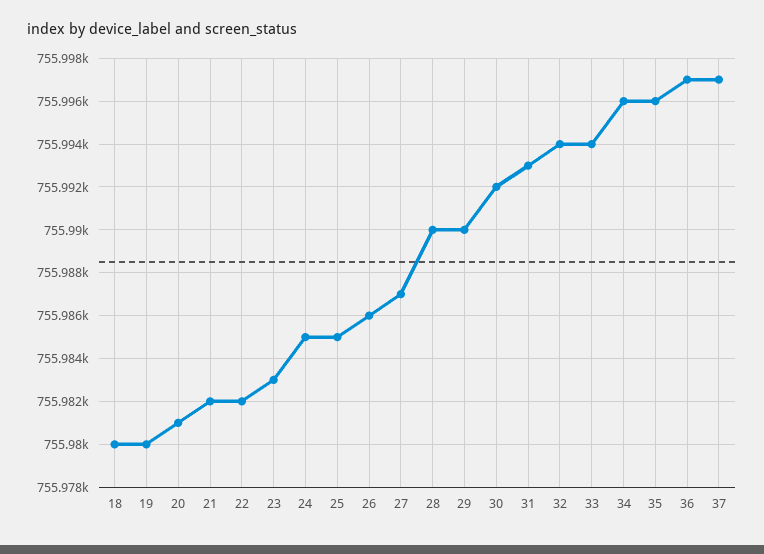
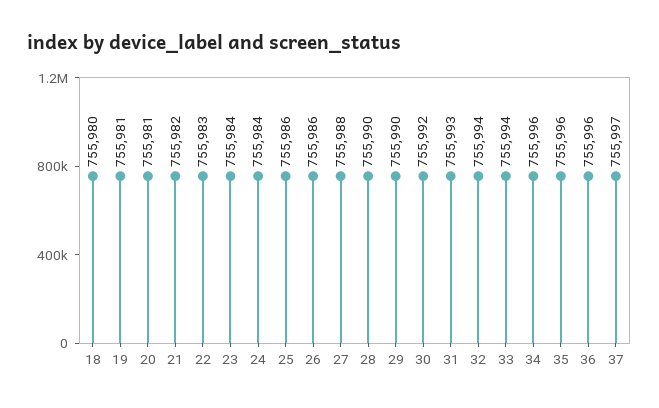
19: 755980 -> 755981
22: 755982 -> 755983
23: 755983 -> 755984
24: 755985 -> 755984
25: 755985 -> 755986
27: 755987 -> 755988
36: 755997 -> 755996

